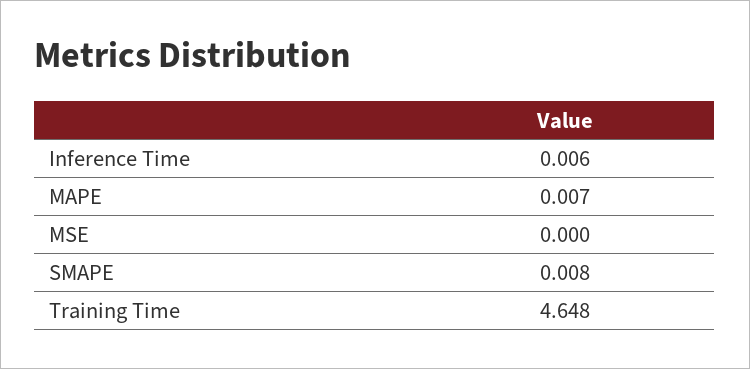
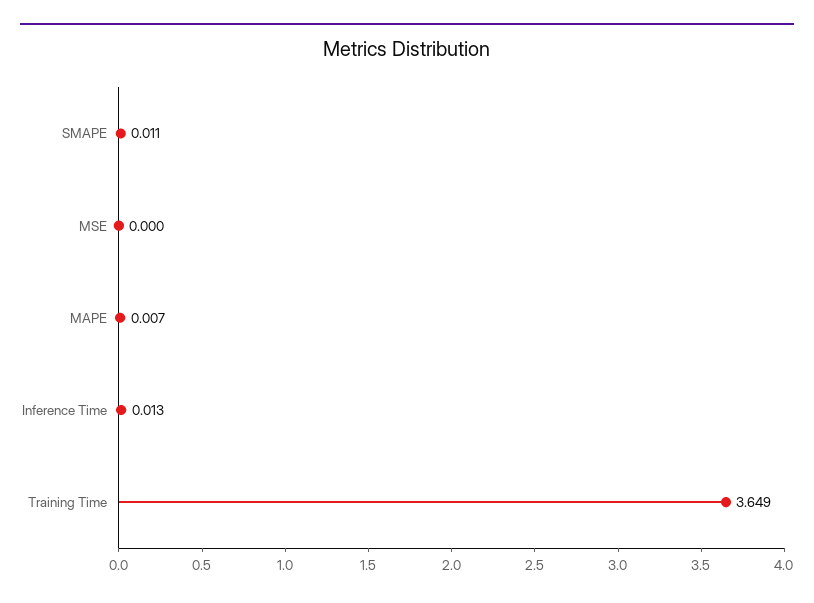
Inference Time: 0.006 -> 0.013
SMAPE: 0.008 -> 0.011
Training Time: 4.648 -> 3.649

